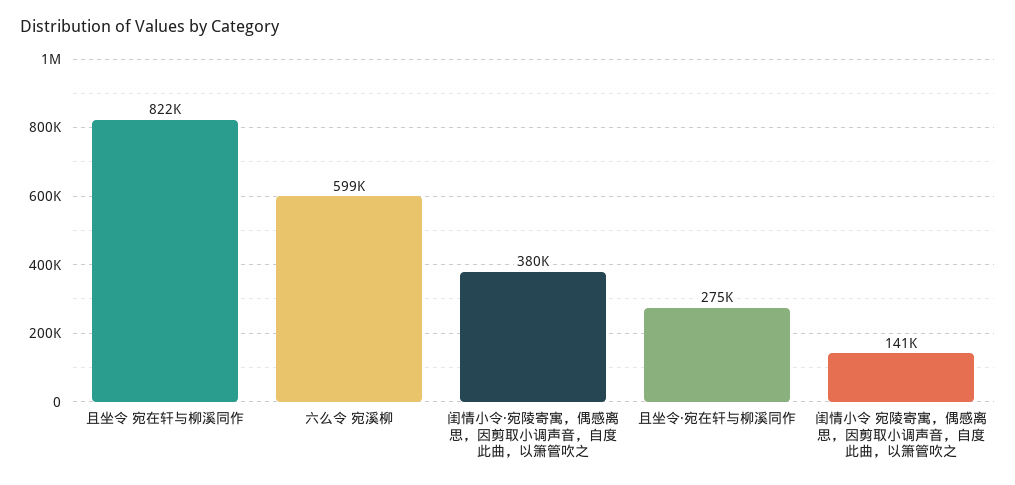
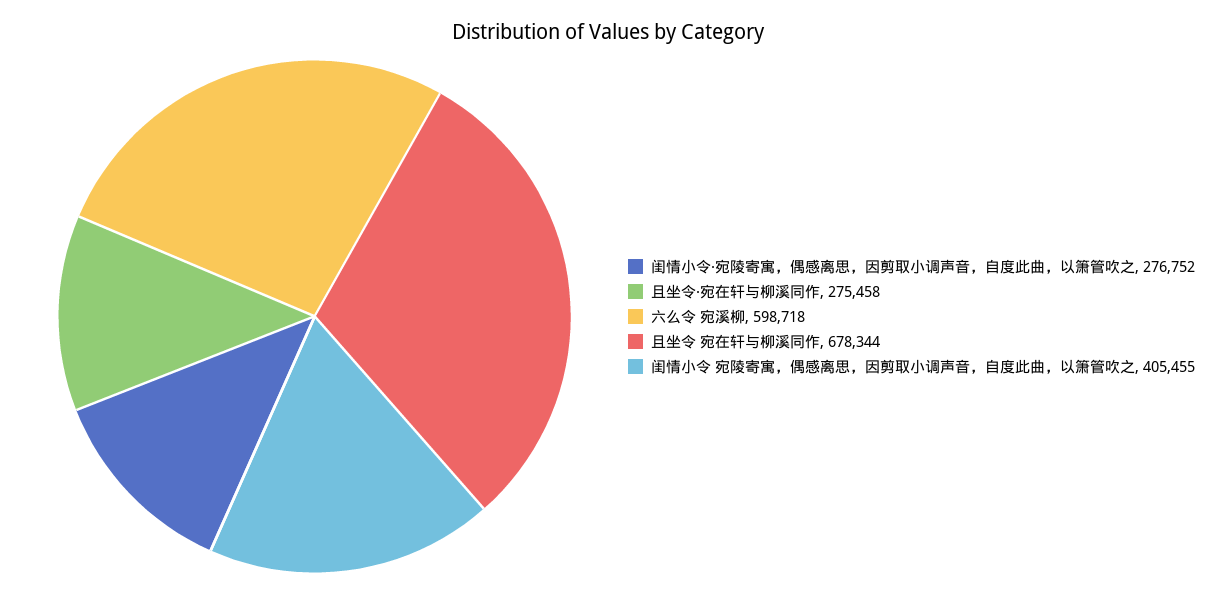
且坐令 宛在轩与柳溪同作: 822000 -> 678344
闺情小令·宛陵寄寓，偶感离思，因剪取小调声音，自度此曲，以箫管吹之: 380000 -> 276752
闺情小令 宛陵寄寓，偶感离思，因剪取小调声音，自度此曲，以箫管吹之: 141000 -> 405455

